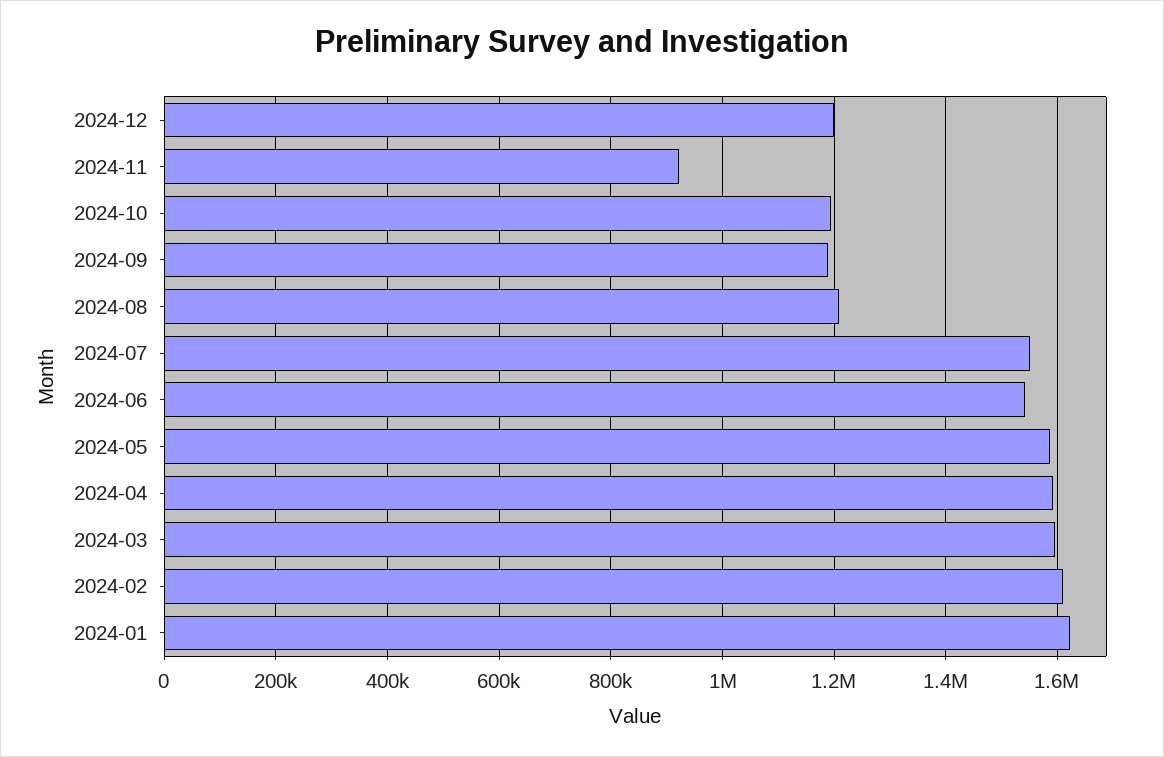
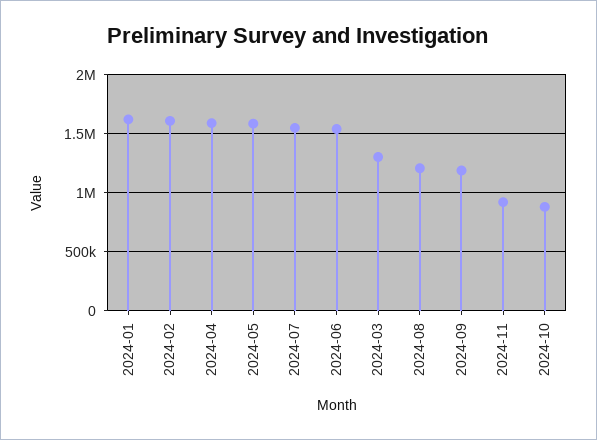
2024-12: 1200000 -> none
2024-10: 1200000 -> 900000
2024-03: 1600000 -> 1300000

